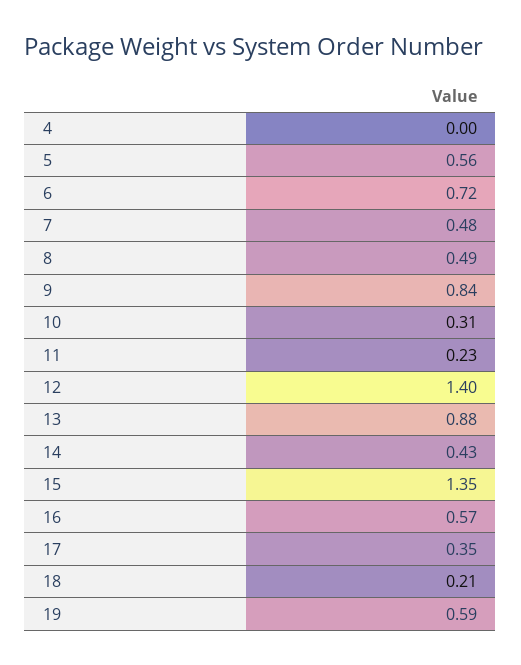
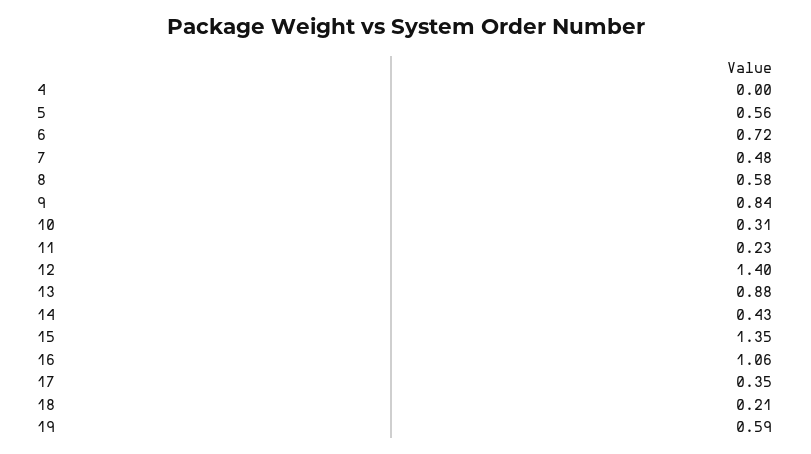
8: 0.49 -> 0.58
16: 0.57 -> 1.06

